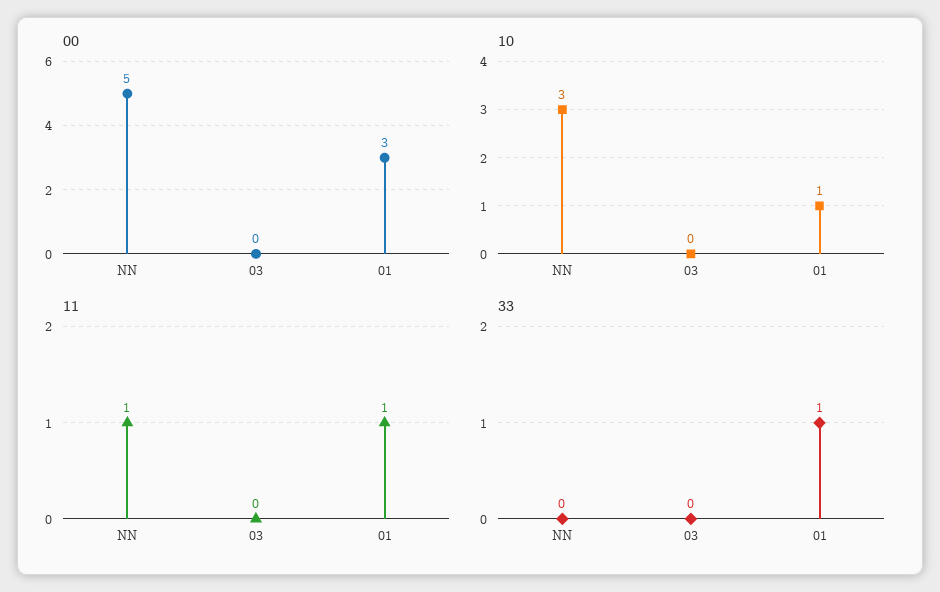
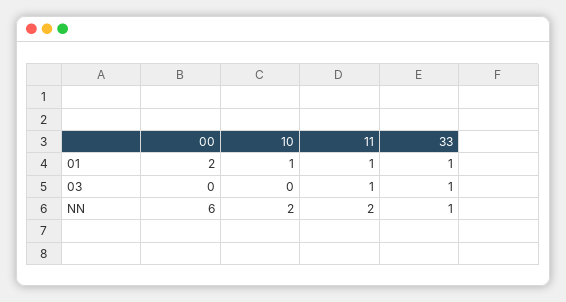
00, NN: 5 -> 6
00, 01: 3 -> 2
10, NN: 3 -> 2
11, NN: 1 -> 2
11, 03: 0 -> 1
33, NN: 0 -> 1
33, 03: 0 -> 1

